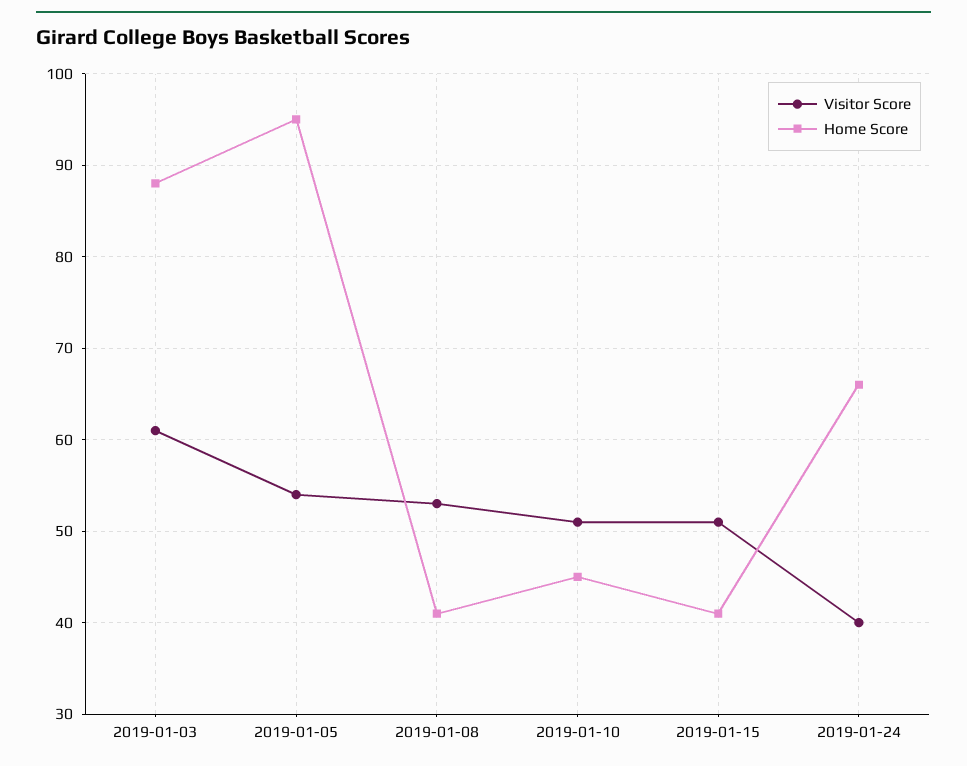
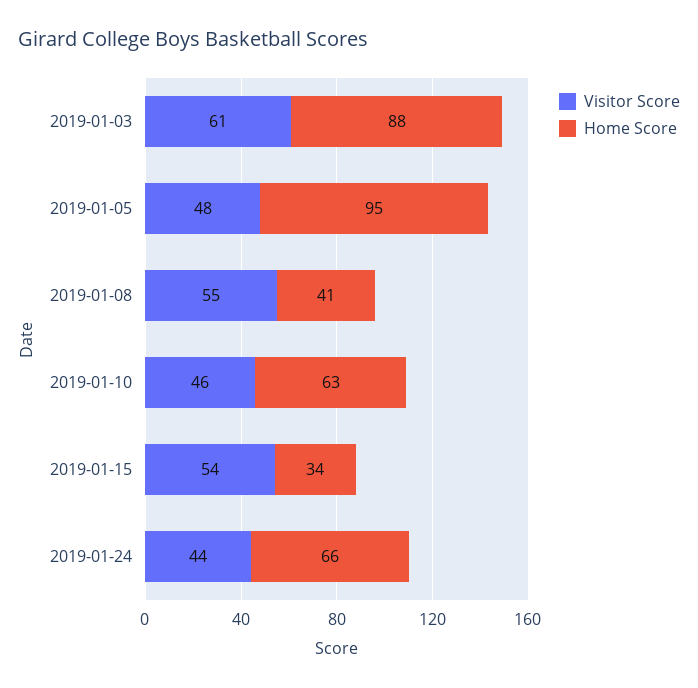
Visitor Score, 2019-01-05: 54 -> 48
Visitor Score, 2019-01-08: 53 -> 55
Visitor Score, 2019-01-10: 51 -> 46
Home Score, 2019-01-10: 45 -> 63
Visitor Score, 2019-01-15: 51 -> 54
Home Score, 2019-01-15: 41 -> 34
Visitor Score, 2019-01-24: 40 -> 44

